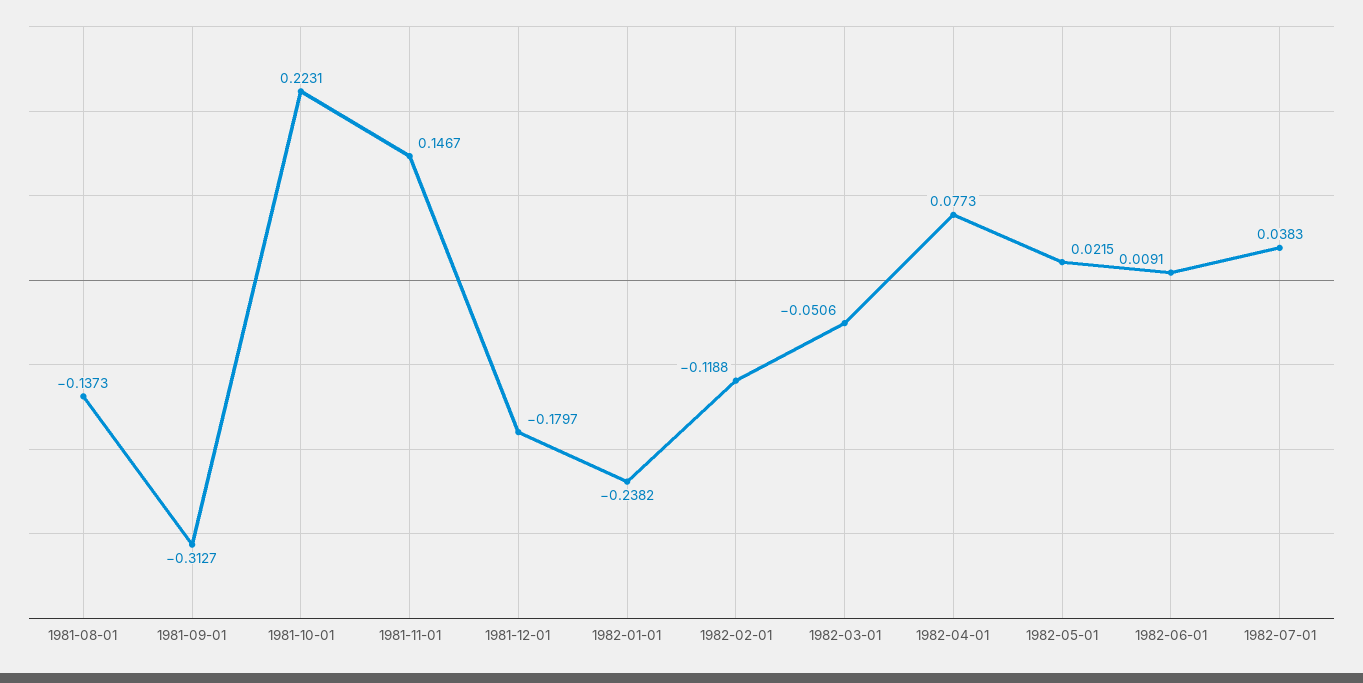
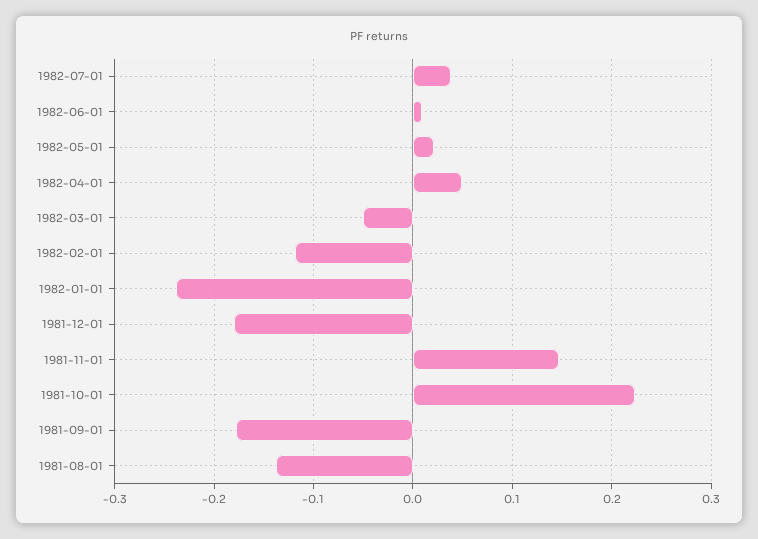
1981-09-01: -0.3127 -> -0.18
1982-04-01: 0.0773 -> 0.05

